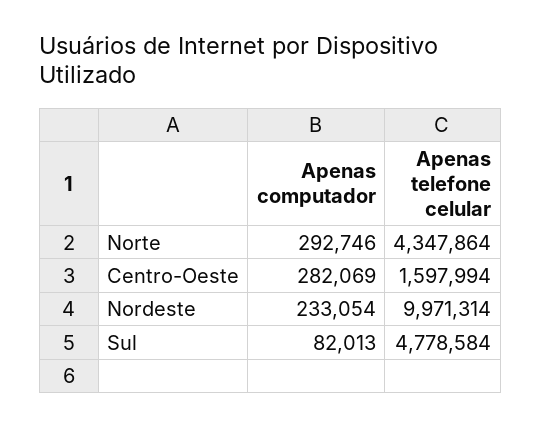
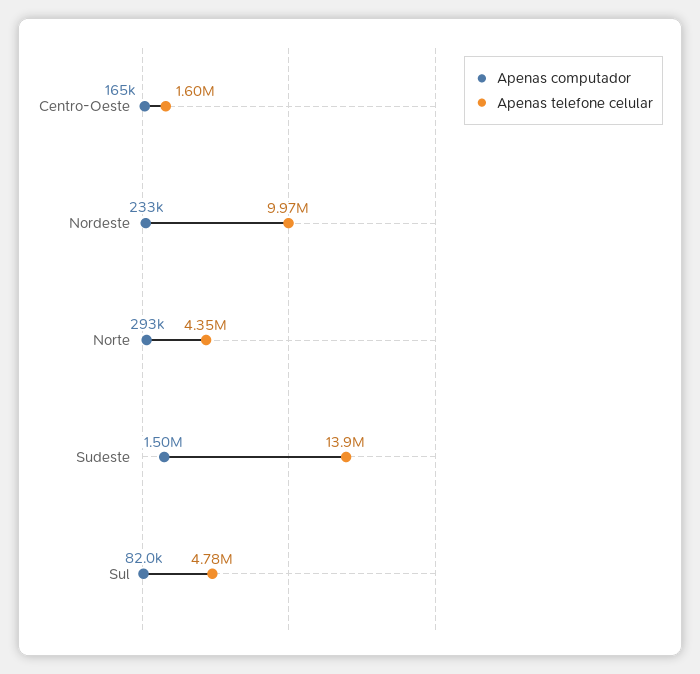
Apenas computador, Centro-Oeste: 282069 -> 165000
Apenas computador, Sudeste: none -> 1500000
Apenas telefone celular, Sudeste: none -> 13900000

